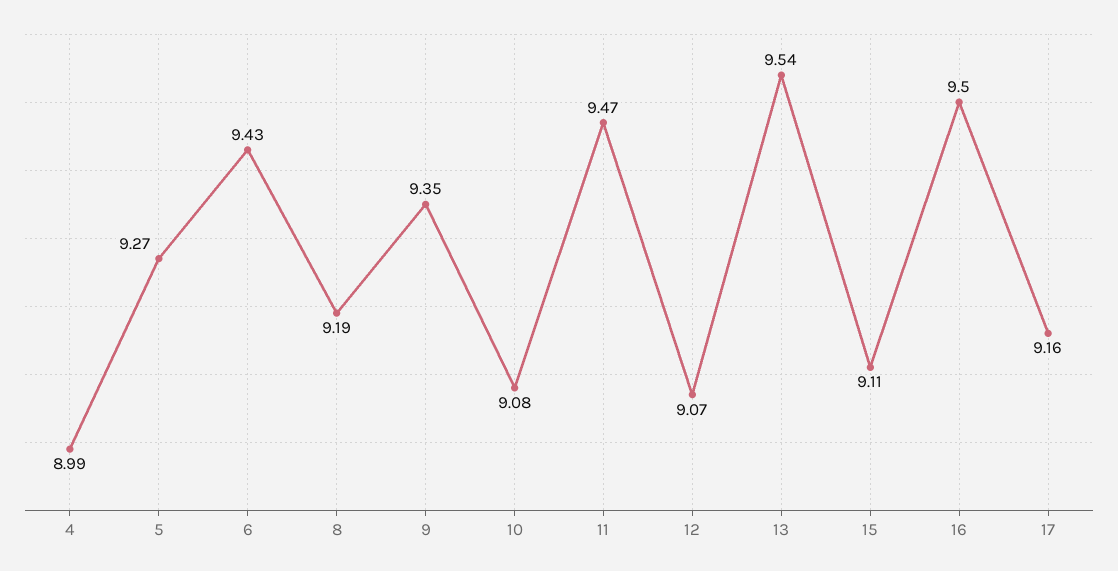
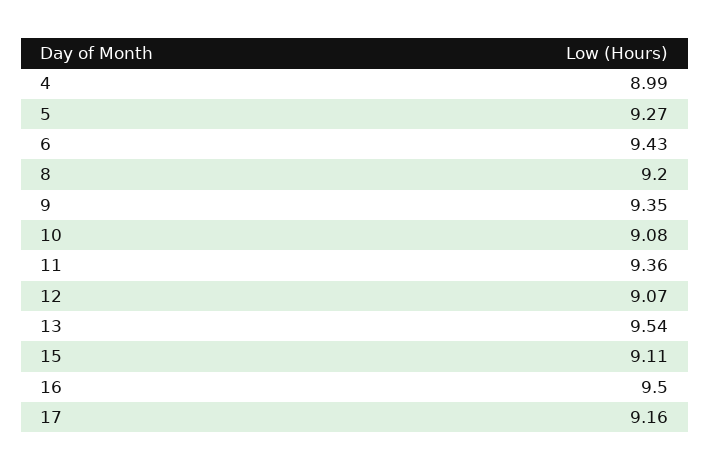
8: 9.19 -> 9.2
11: 9.47 -> 9.36

